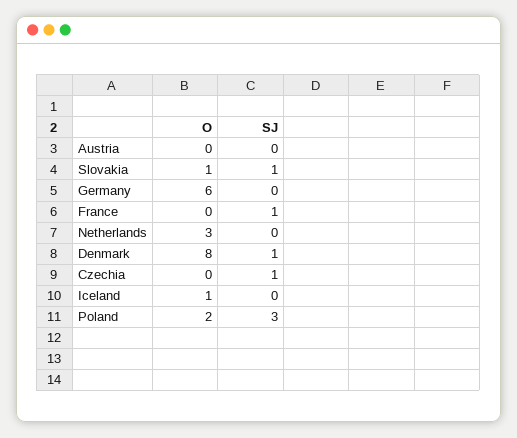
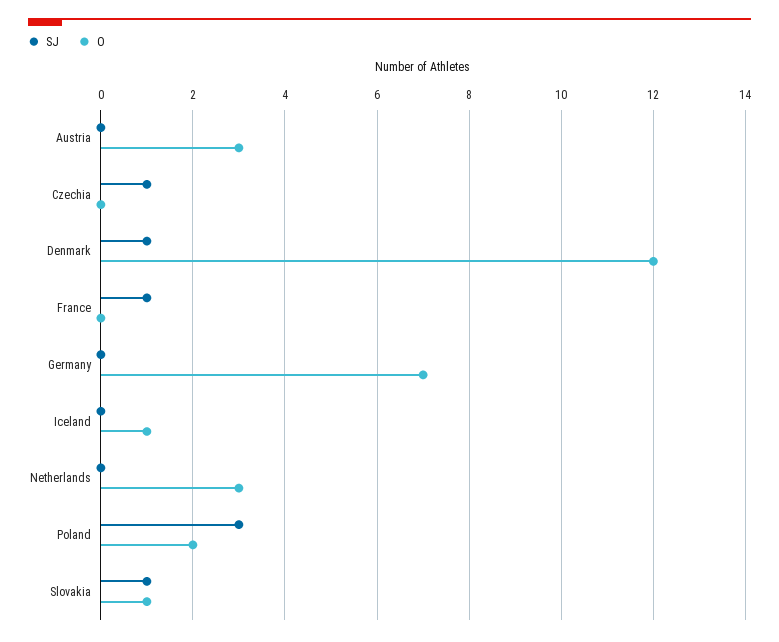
O, Austria: 0 -> 3
O, Germany: 6 -> 7
O, Denmark: 8 -> 12

